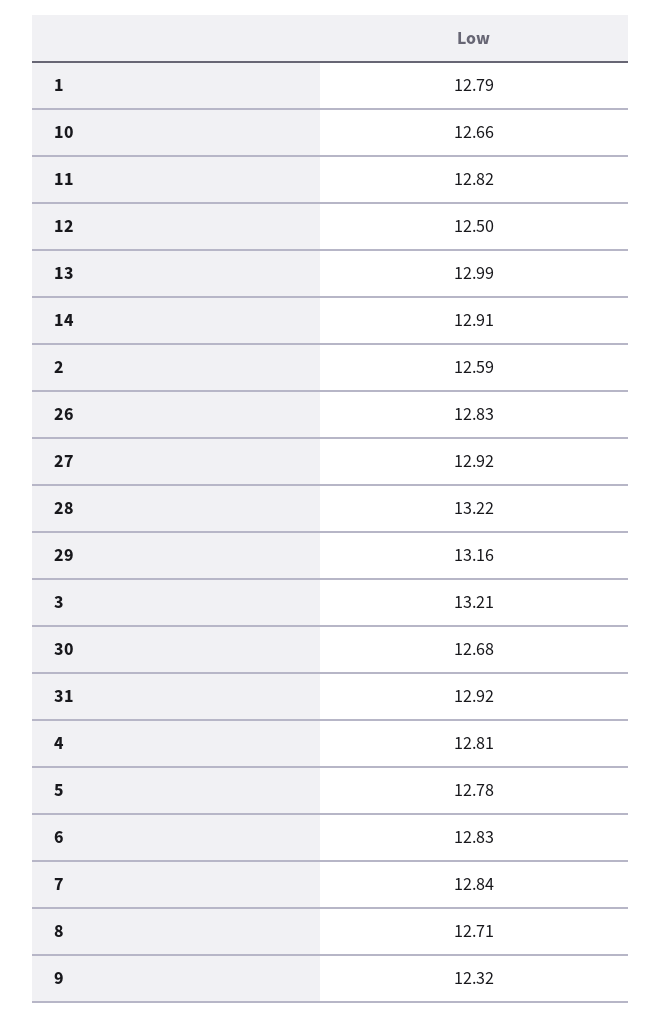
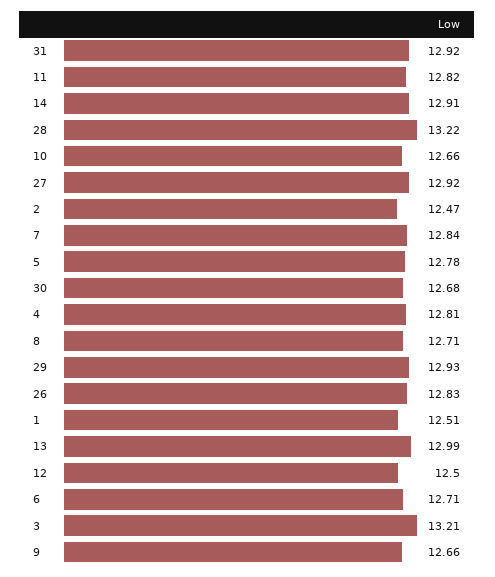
1: 12.79 -> 12.51
2: 12.59 -> 12.47
29: 13.16 -> 12.93
6: 12.83 -> 12.71
9: 12.32 -> 12.66

